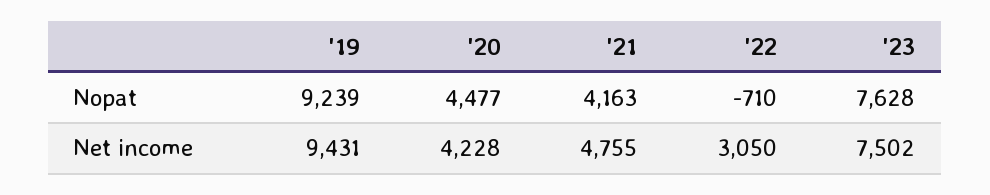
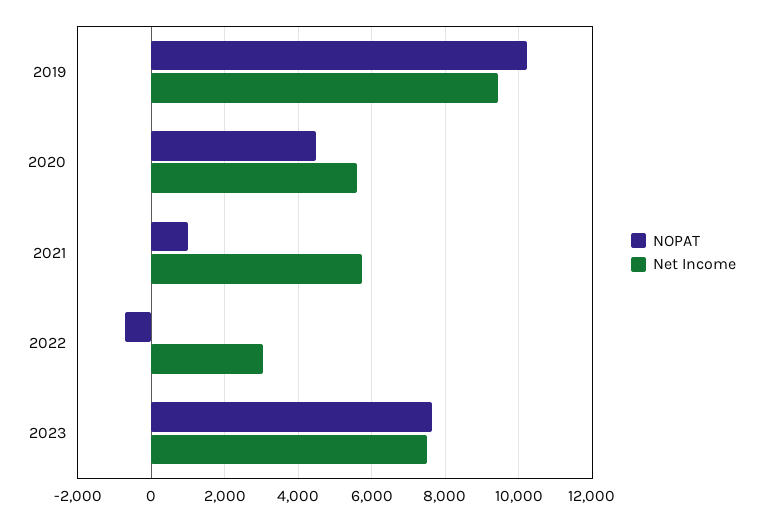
Nopat, '19: 9239 -> 10200
Nopat, '21: 4163 -> 1000
Net income, '20: 4228 -> 5600
Net income, '21: 4755 -> 5800

